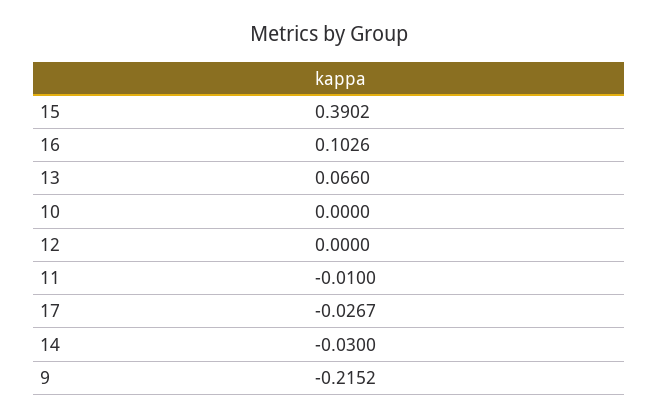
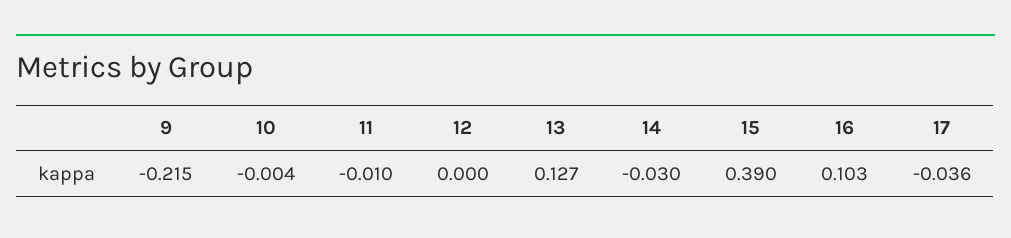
13: 0.066 -> 0.127
10: 0 -> -0.004
17: -0.0267 -> -0.036

